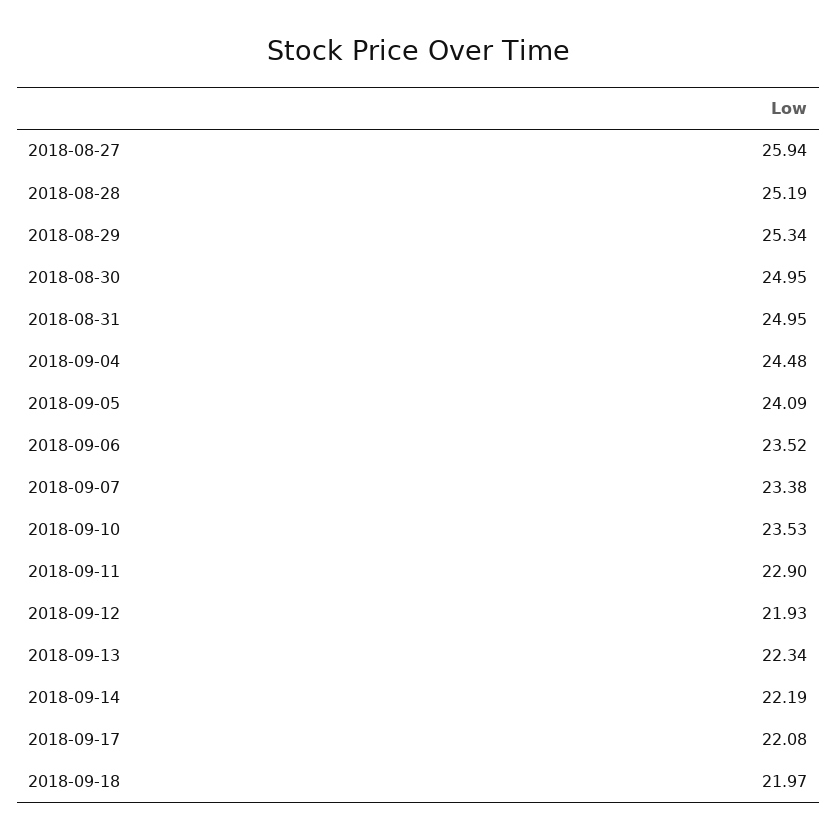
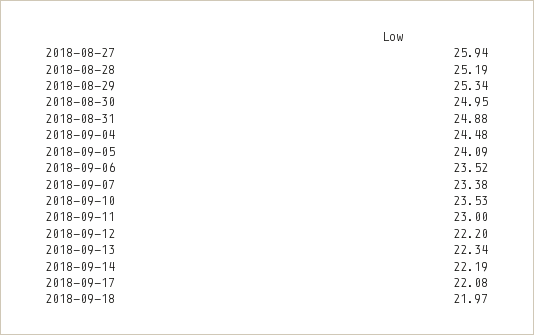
2018-08-31: 24.95 -> 24.88
2018-09-11: 22.9 -> 23
2018-09-12: 21.93 -> 22.2

